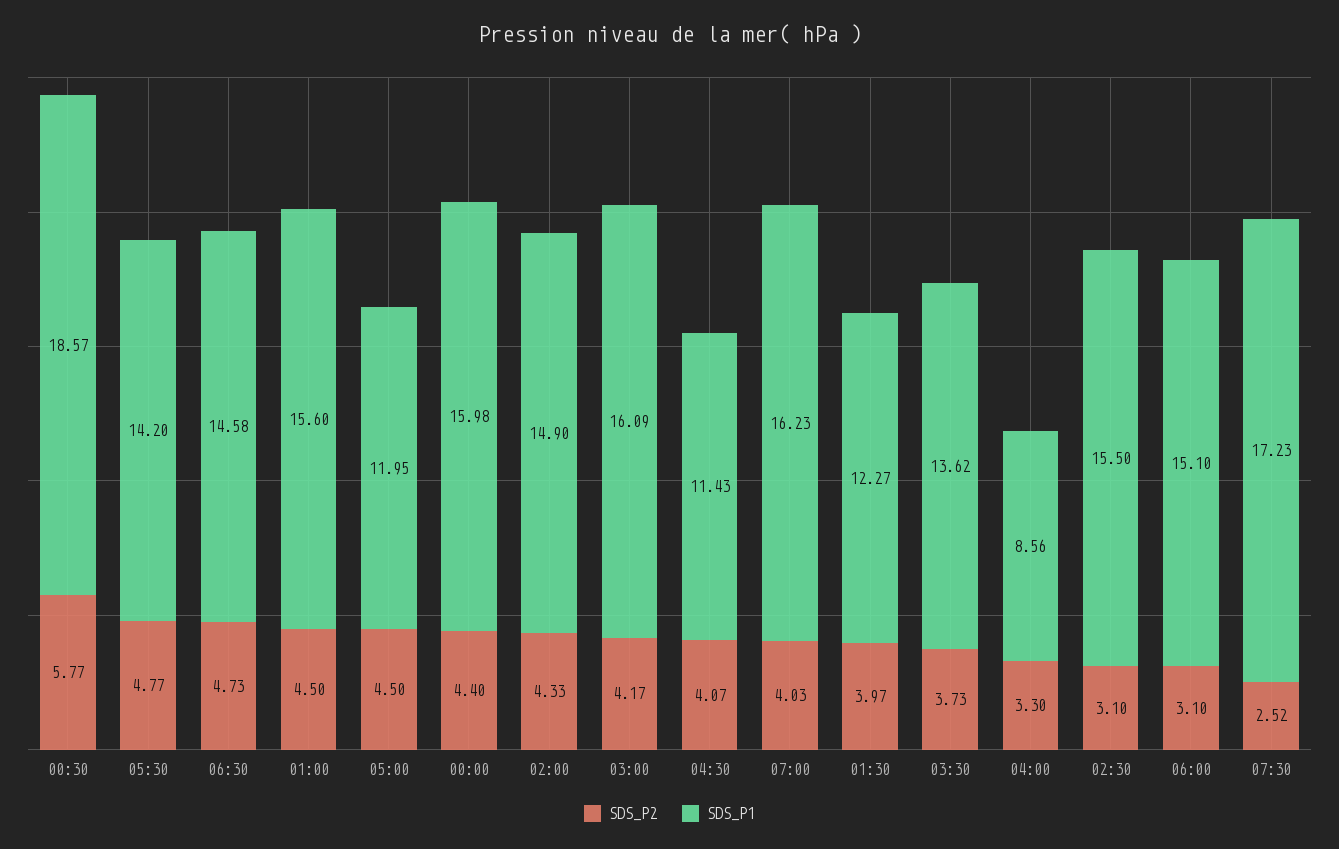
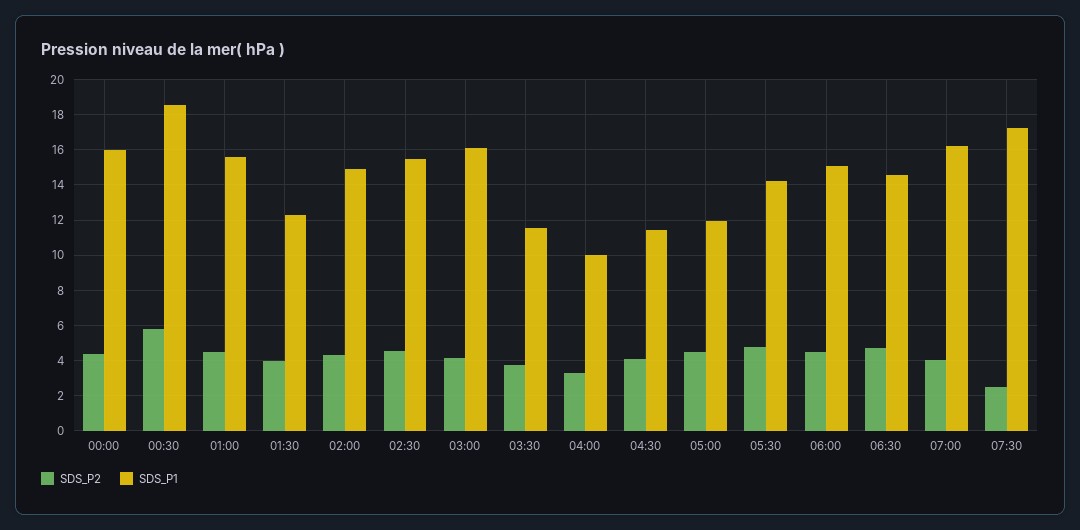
SDS_P1, 03:30: 13.62 -> 11.5
SDS_P1, 04:00: 8.56 -> 10
SDS_P2, 02:30: 3.1 -> 4.5
SDS_P2, 06:00: 3.1 -> 4.5

